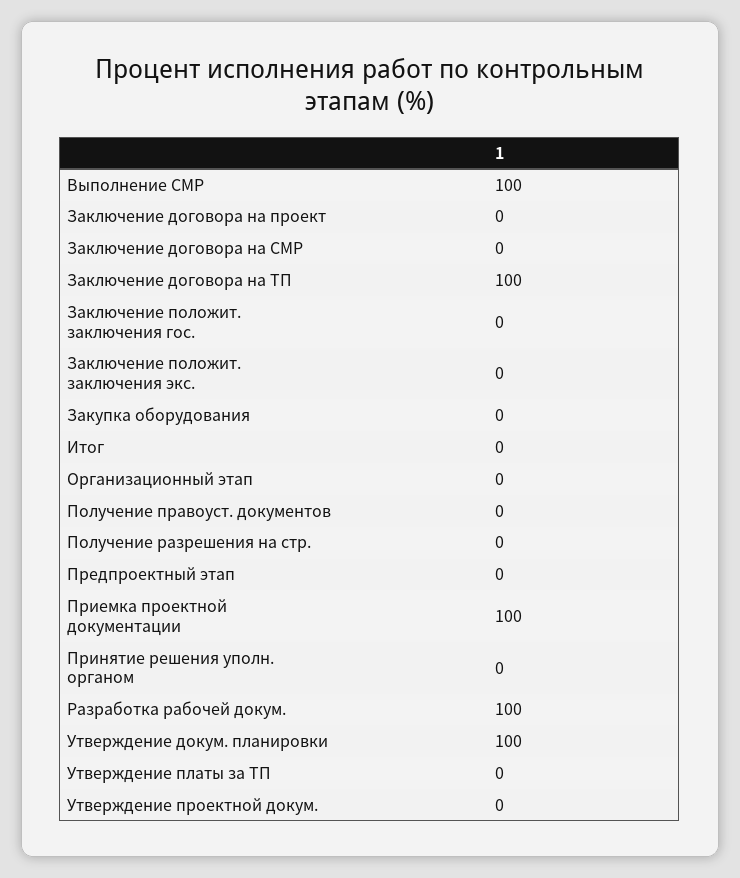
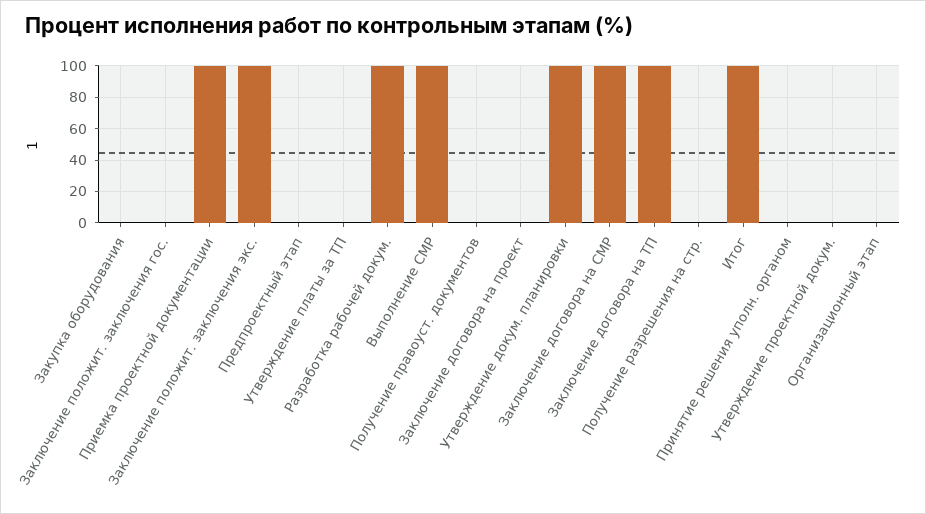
Заключение договора на СМР: 0 -> 100
Заключение положит. заключения экс.: 0 -> 100
Итог: 0 -> 100

